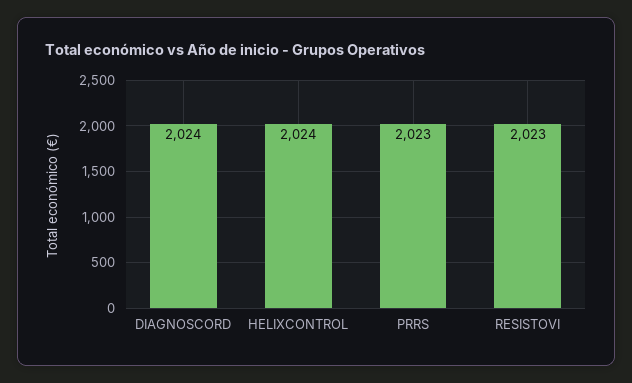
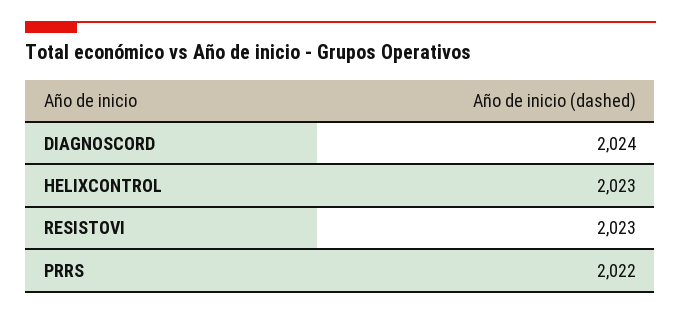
HELIXCONTROL: 2024 -> 2023
PRRS: 2023 -> 2022

